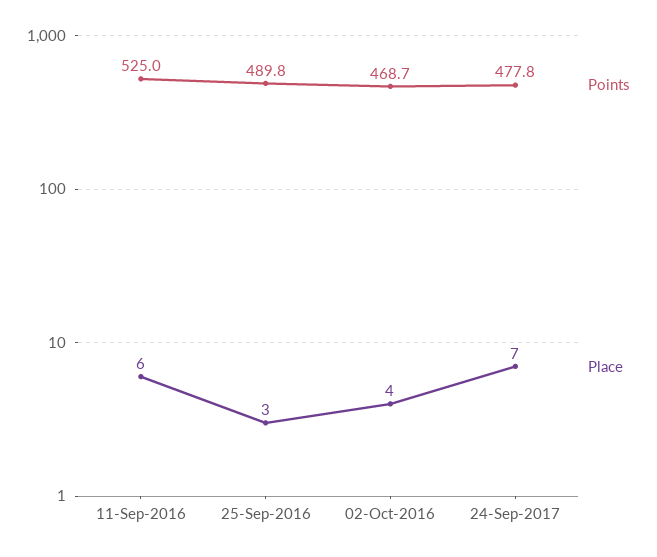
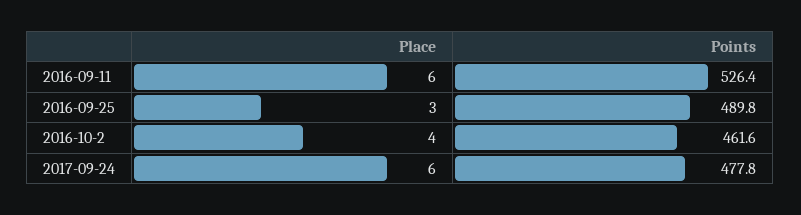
Points, 11-Sep-2016: 525 -> 526.4
Points, 02-Oct-2016: 468.7 -> 461.6
Place, 24-Sep-2017: 7 -> 6

